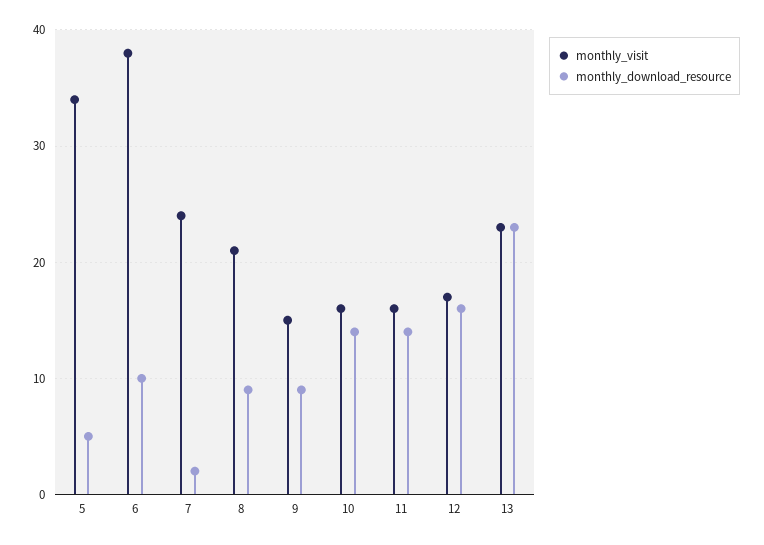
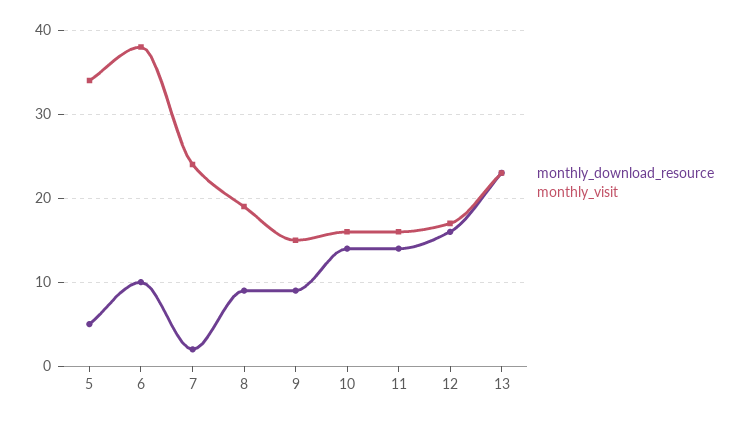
monthly_visit, 8: 21 -> 19

